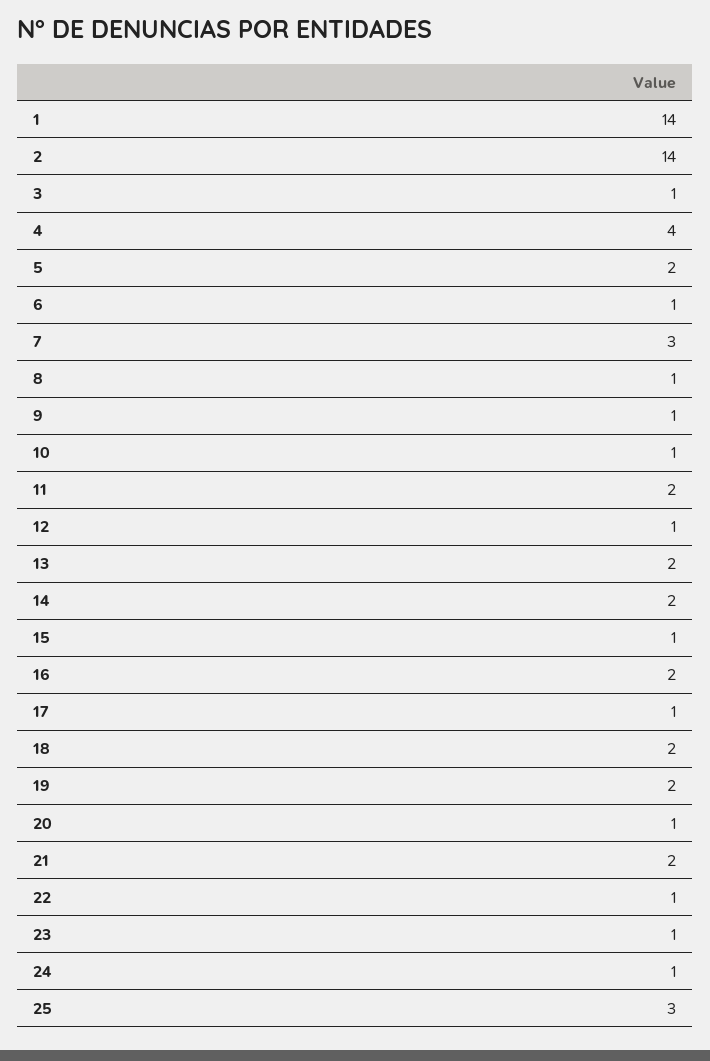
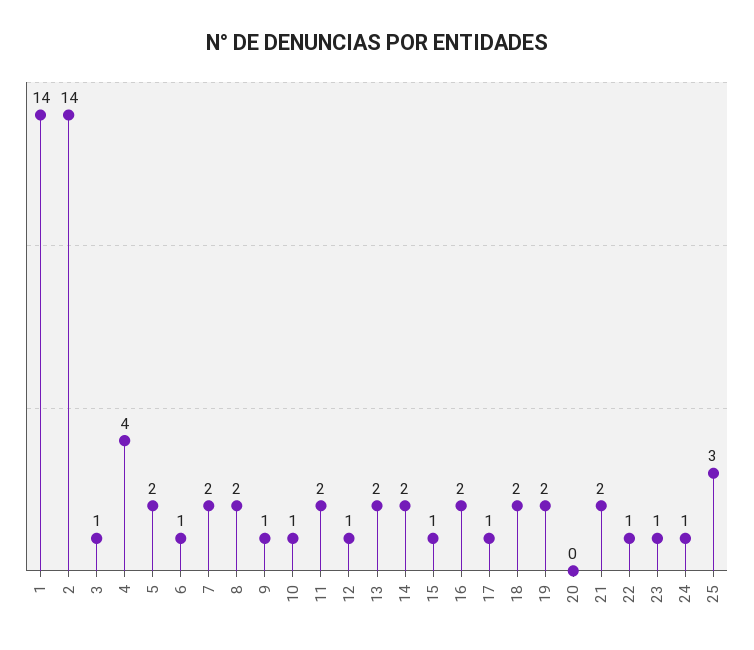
7: 3 -> 2
8: 1 -> 2
20: 1 -> 0

